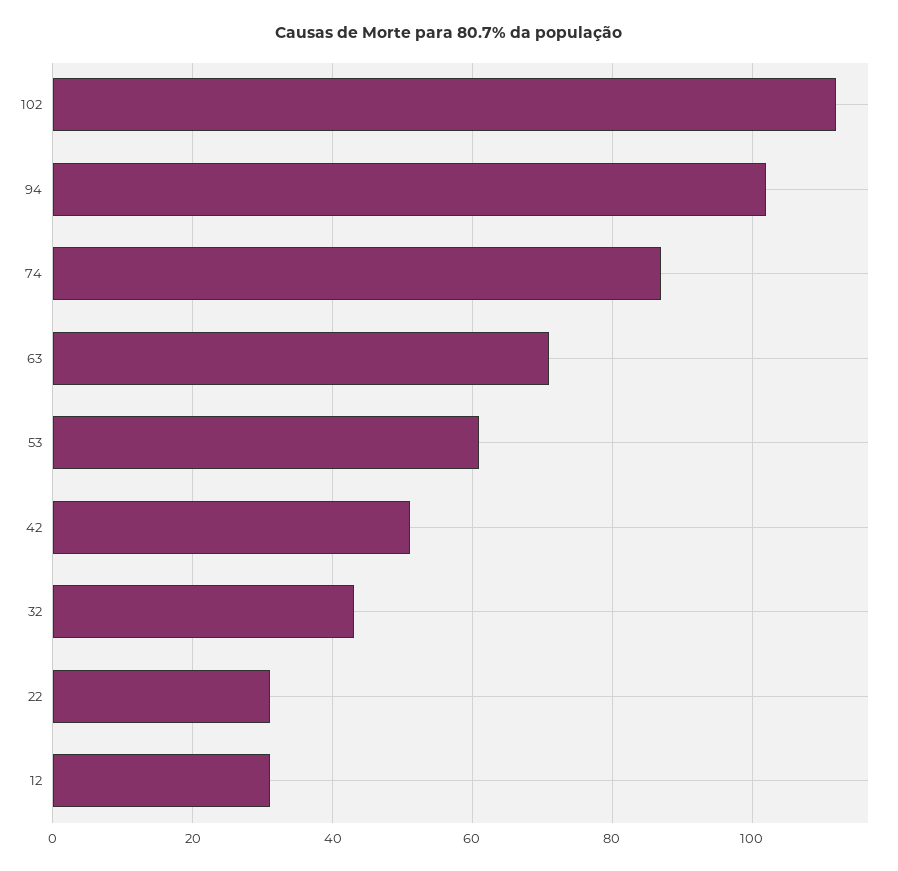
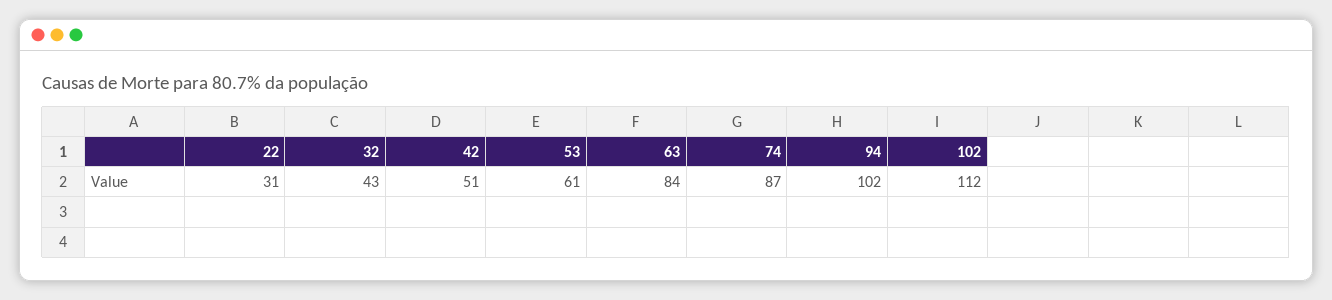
63: 70 -> 84
12: 30 -> none

